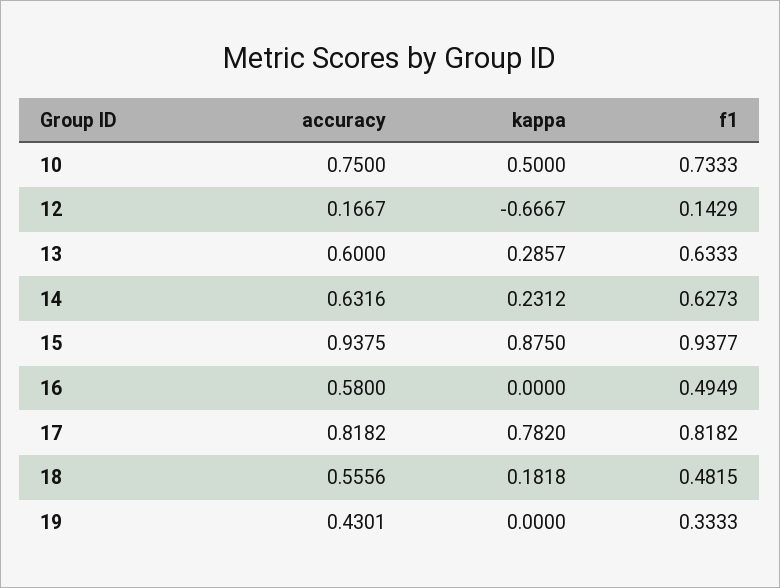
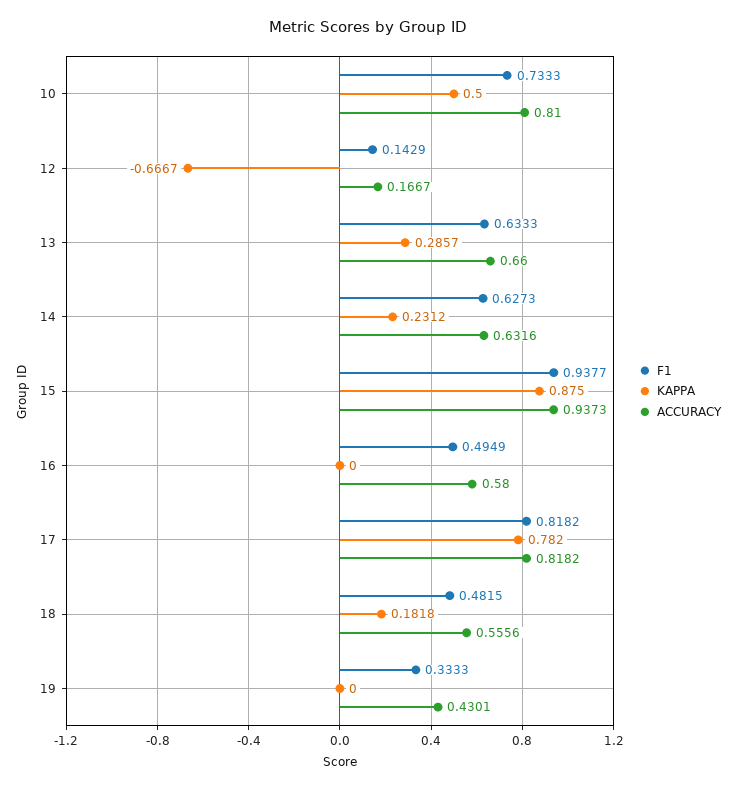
accuracy, 10: 0.75 -> 0.81
accuracy, 13: 0.6 -> 0.66
accuracy, 15: 0.9375 -> 0.9373

